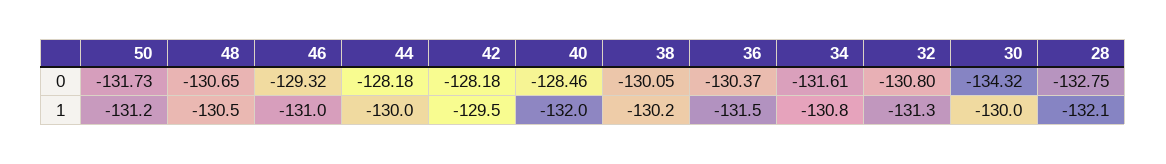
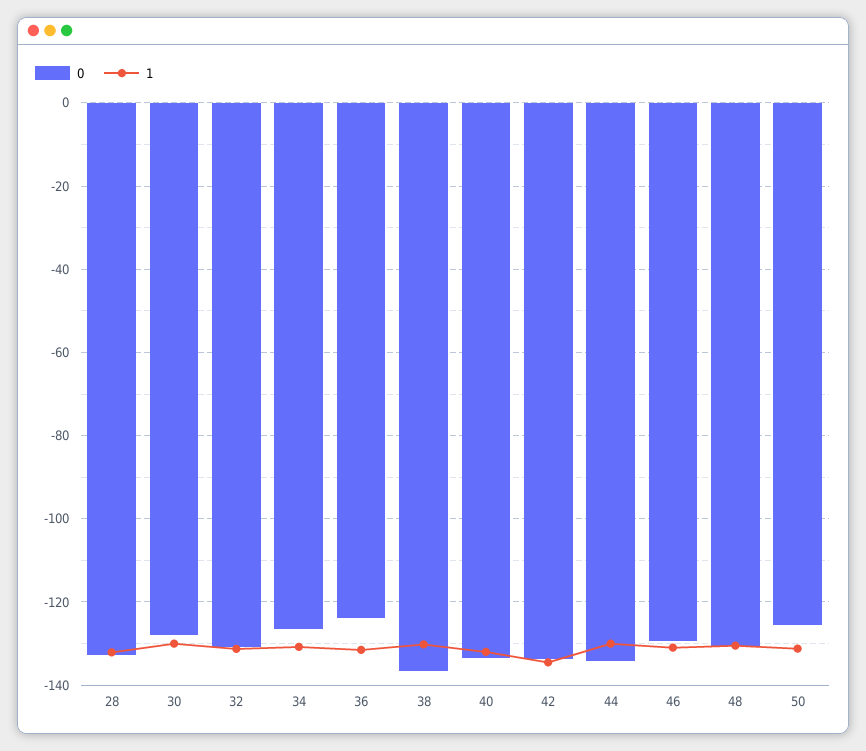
0, 50: -131.73 -> -126
0, 44: -128.18 -> -134
0, 42: -128.18 -> -134
0, 40: -128.46 -> -134
0, 38: -130.05 -> -136
0, 36: -130.37 -> -124
0, 34: -131.61 -> -126
0, 30: -134.32 -> -128
1, 42: -129.5 -> -134

